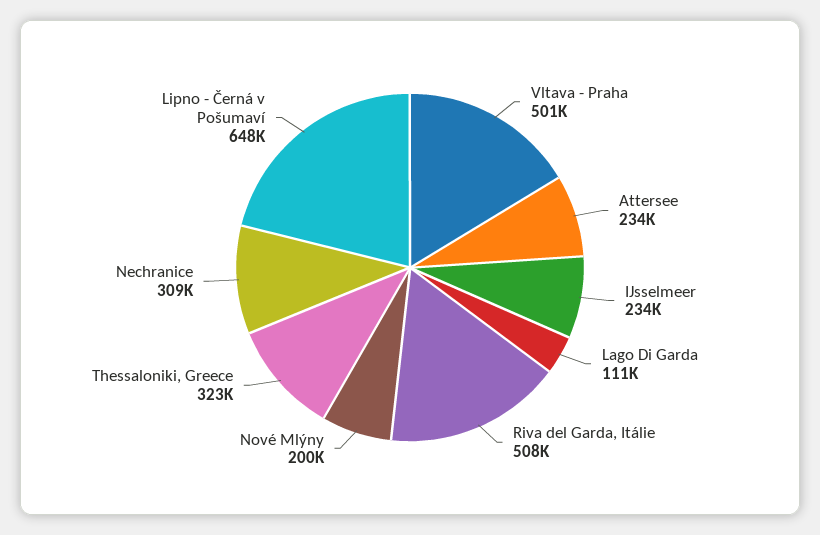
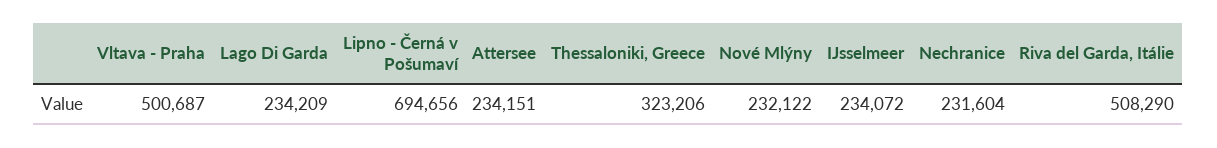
Lago Di Garda: 111000 -> 234209
Nové Mlýny: 200000 -> 232122
Nechranice: 309000 -> 231604
Lipno - Černá v Pošumaví: 648000 -> 694656

